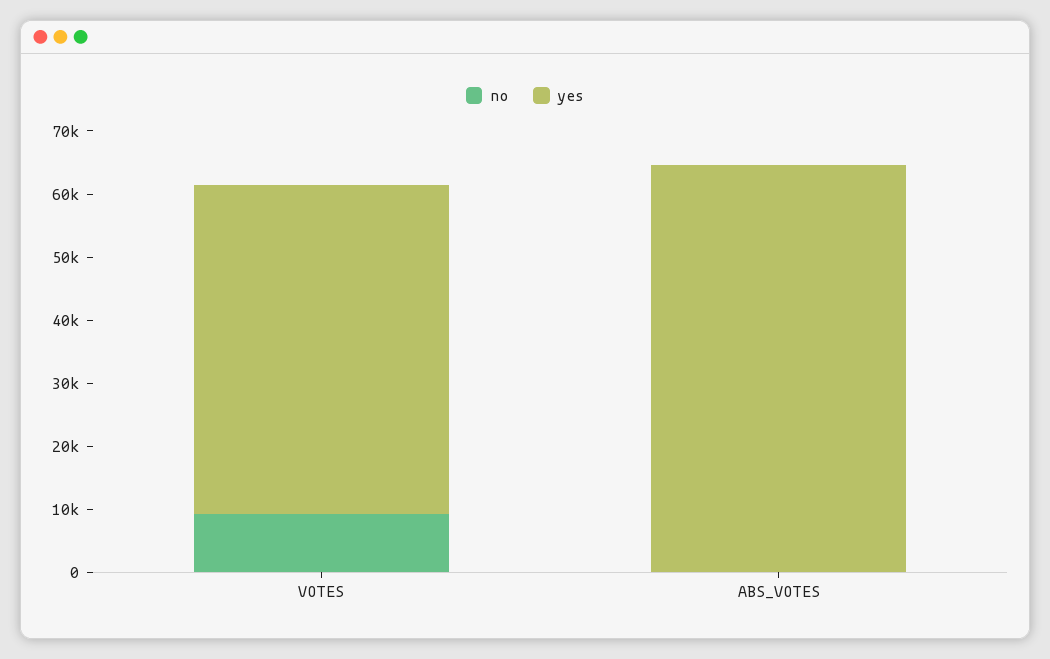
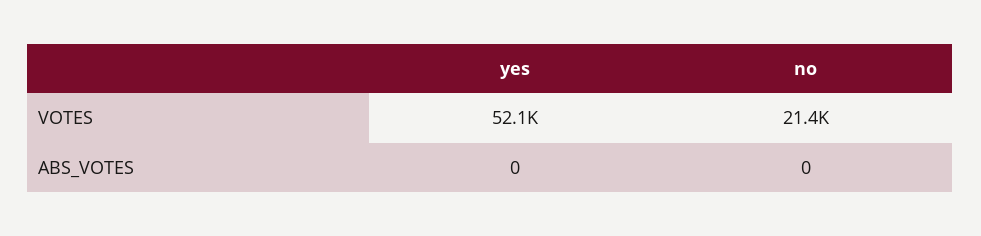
no, VOTES: 10000 -> 21400
yes, ABS_VOTES: 64000 -> 0

